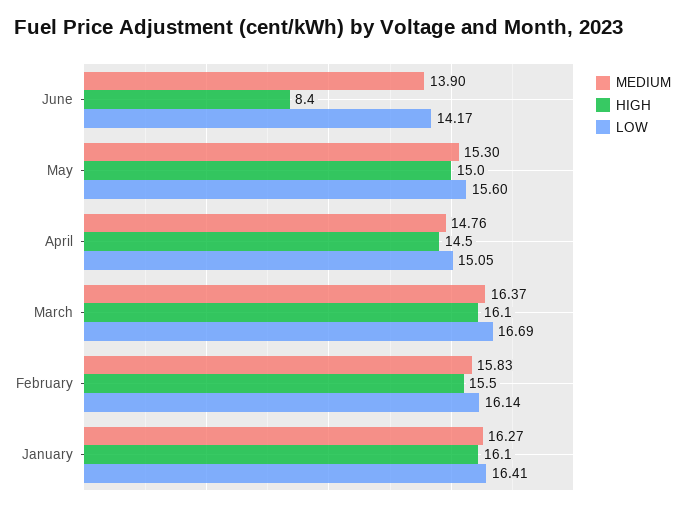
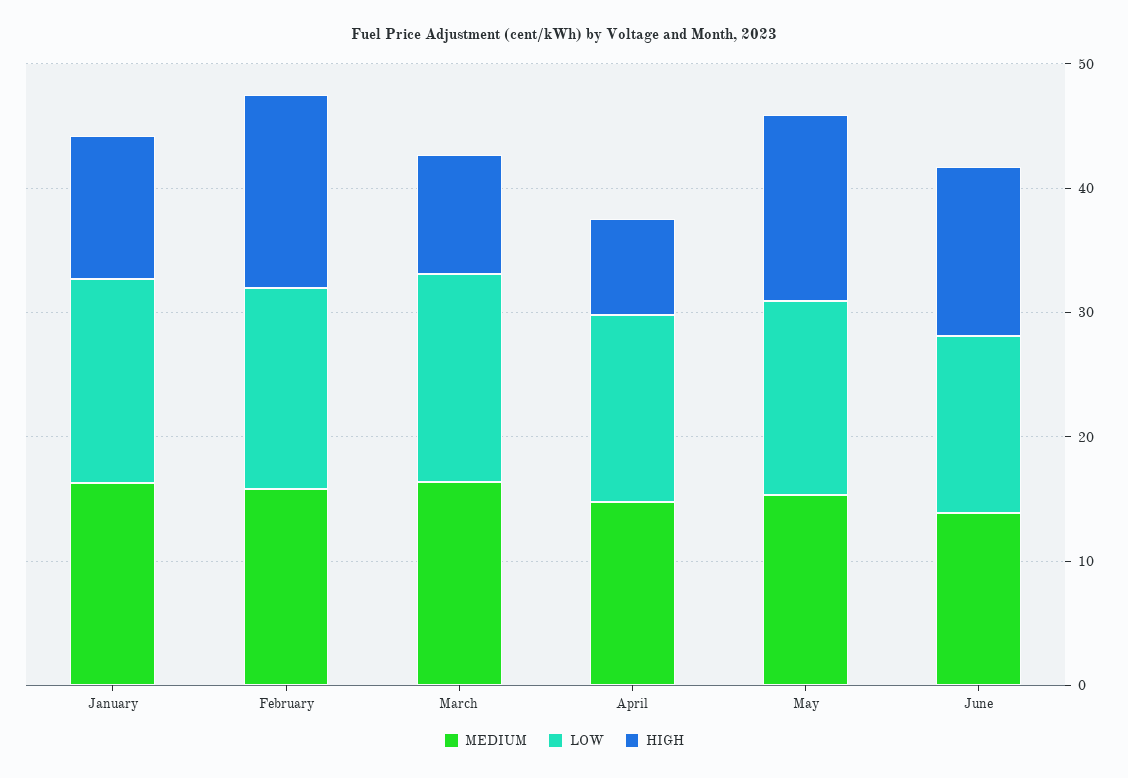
HIGH, June: 8.4 -> 14
HIGH, April: 14.5 -> 8
HIGH, March: 16.1 -> 10
HIGH, January: 16.1 -> 12

